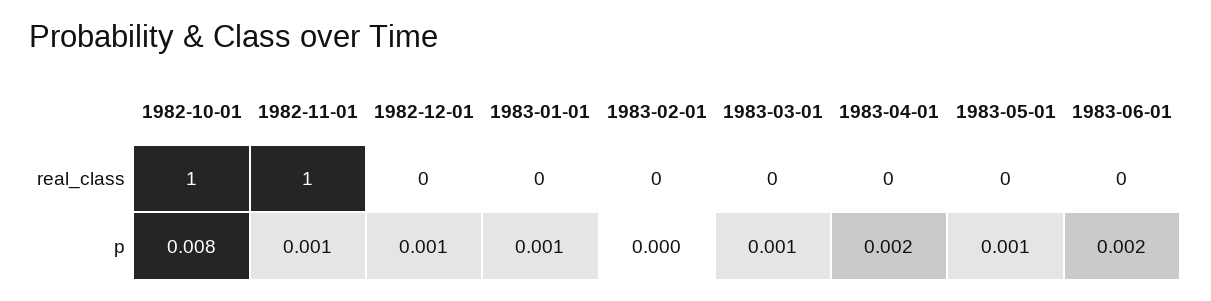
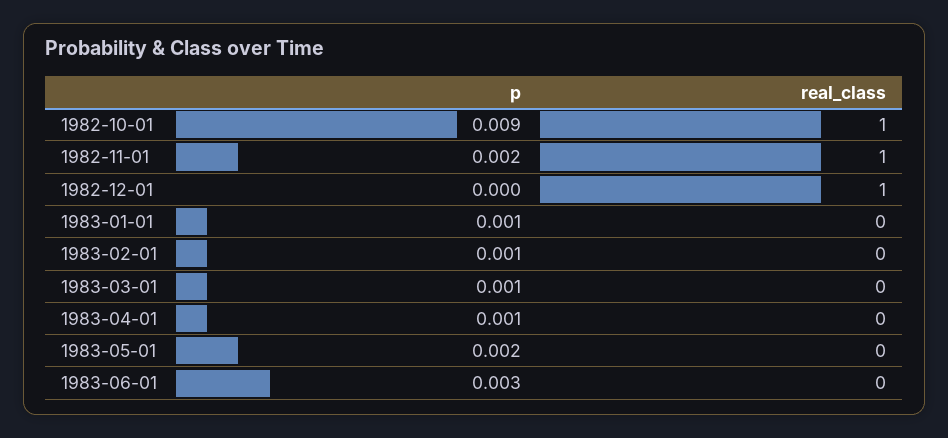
1982-12-01, real_class: 0 -> 1
1982-10-01, p: 0.008 -> 0.009
1982-11-01, p: 0.001 -> 0.002
1982-12-01, p: 0.001 -> 0
1983-02-01, p: 0 -> 0.001
1983-04-01, p: 0.002 -> 0.001
1983-05-01, p: 0.001 -> 0.002
1983-06-01, p: 0.002 -> 0.003

